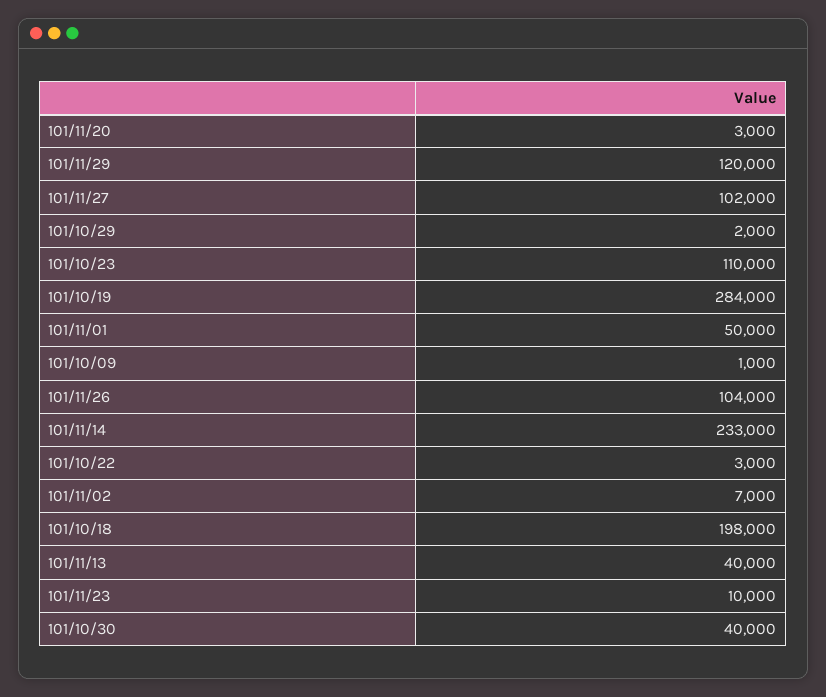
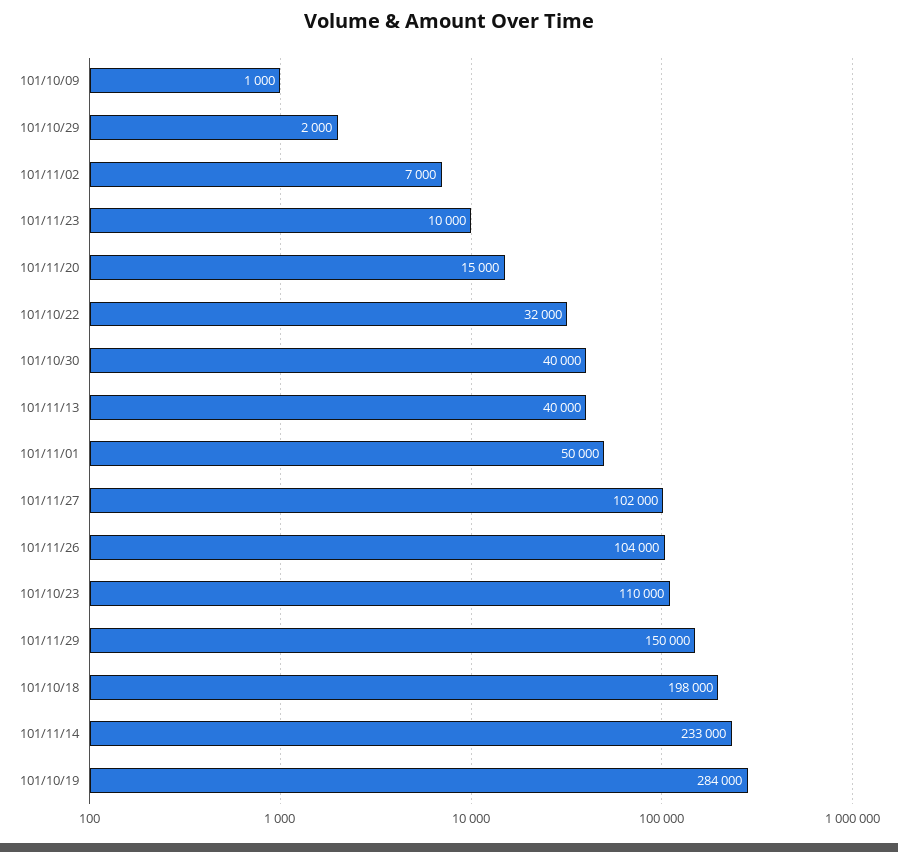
101/11/20: 3000 -> 15000
101/11/29: 120000 -> 150000
101/10/22: 3000 -> 32000

